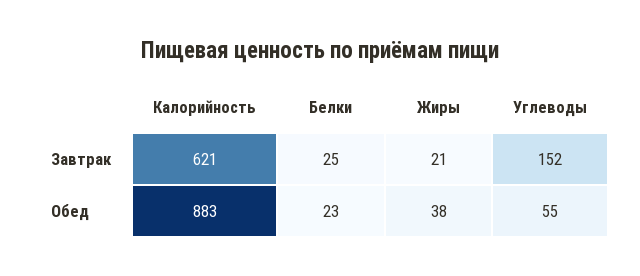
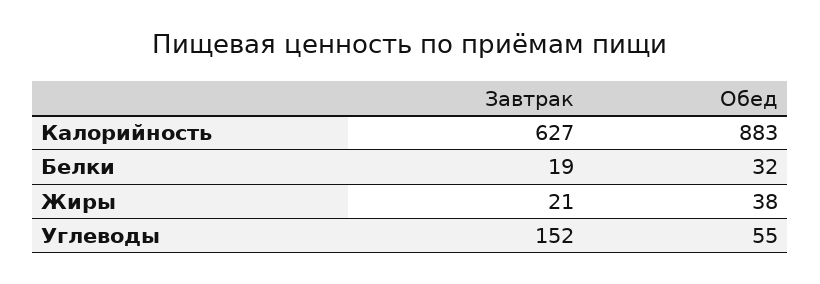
Калорийность, Завтрак: 621 -> 627
Белки, Завтрак: 25 -> 19
Белки, Обед: 23 -> 32

